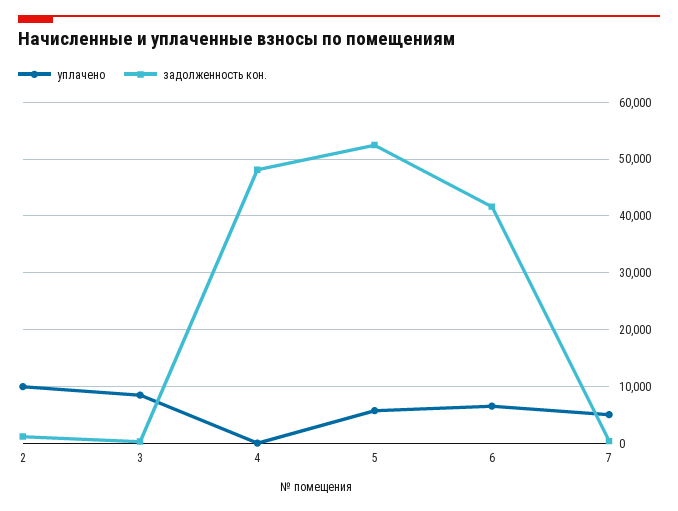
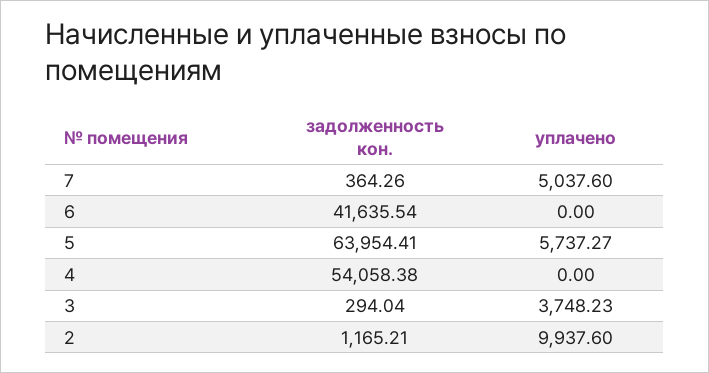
уплачено, 3: 8000 -> 3748.23
задолженность кон., 4: 48000 -> 54058.38
задолженность кон., 5: 52000 -> 63954.41
уплачено, 6: 6000 -> 0

